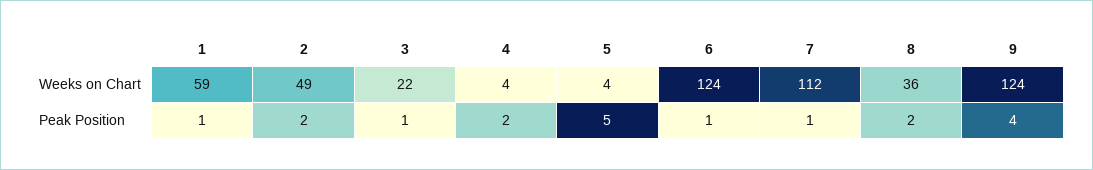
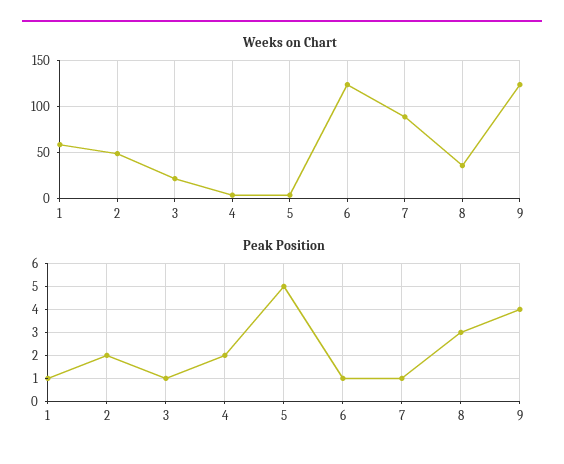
Weeks on Chart, 7: 112 -> 90
Peak Position, 8: 2 -> 3

